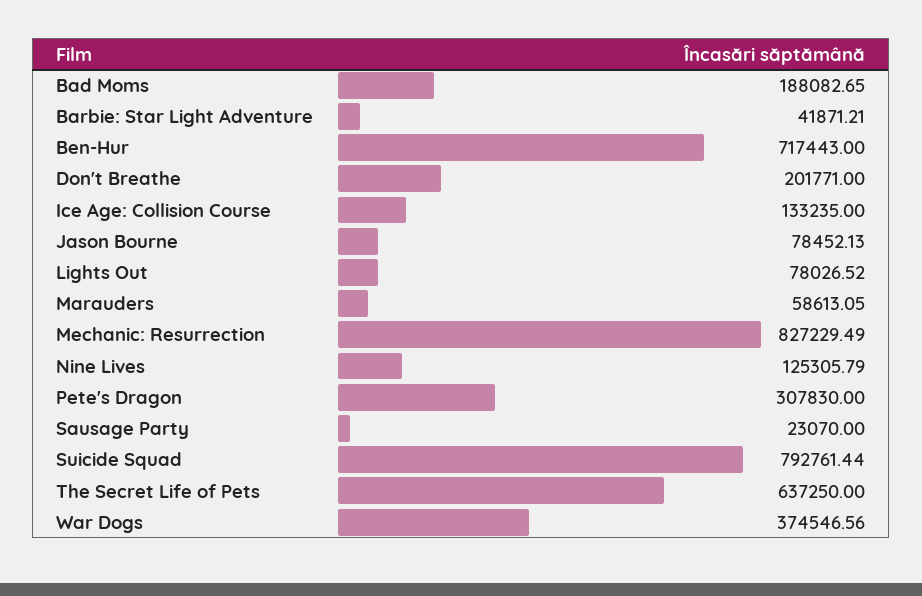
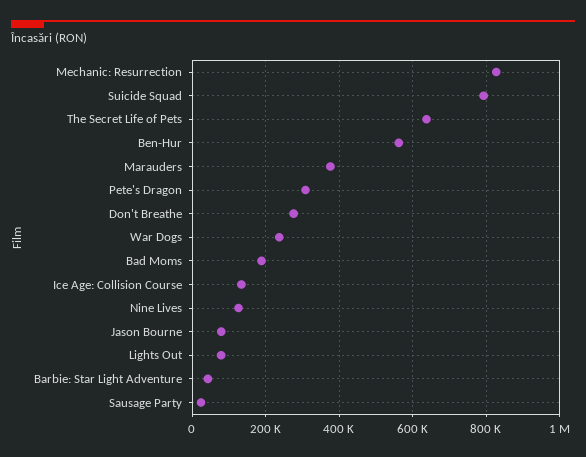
Ben-Hur: 717443 -> 560000
Don't Breathe: 201771 -> 280000
Marauders: 58613.05 -> 380000
War Dogs: 374546.56 -> 240000

